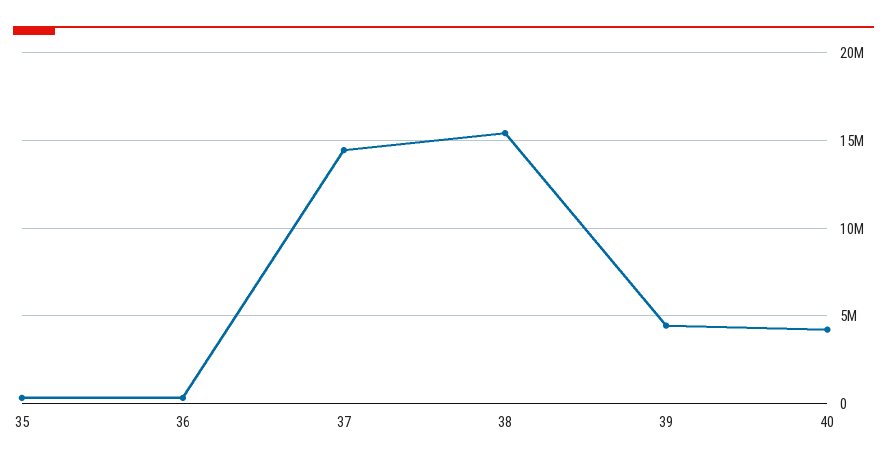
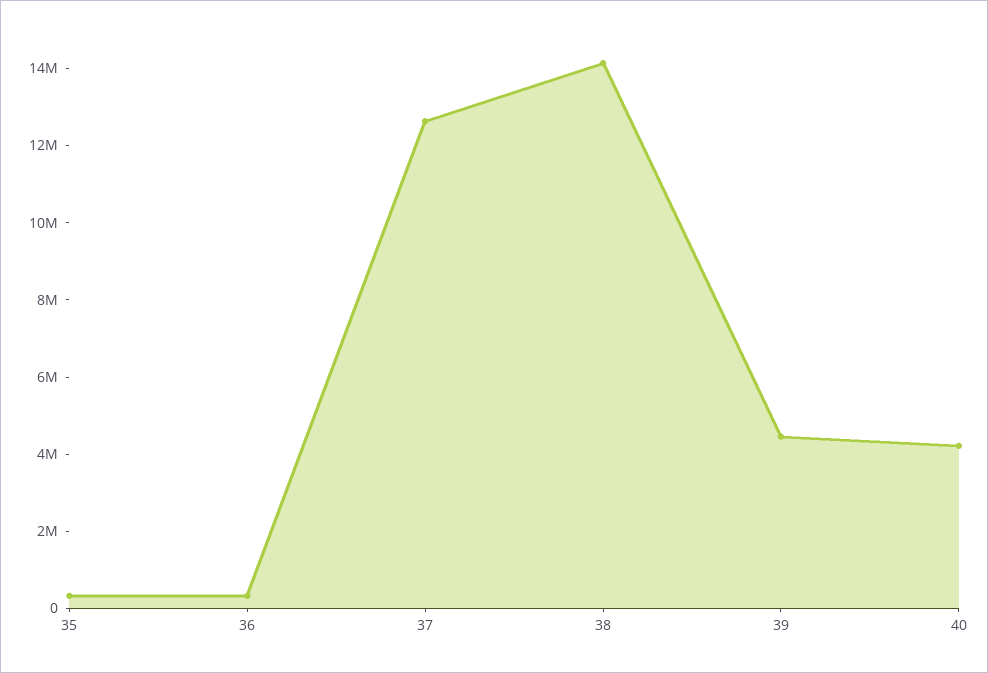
37: 14500000 -> 12500000
38: 15500000 -> 14000000

